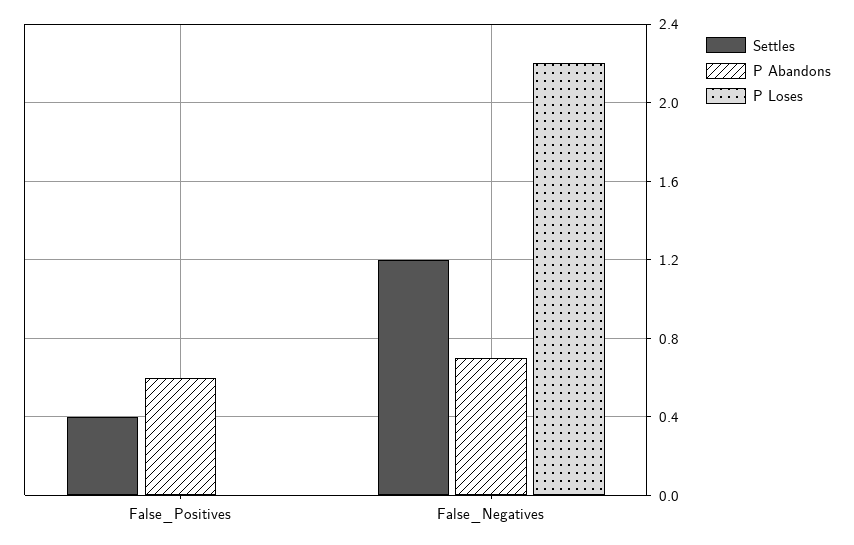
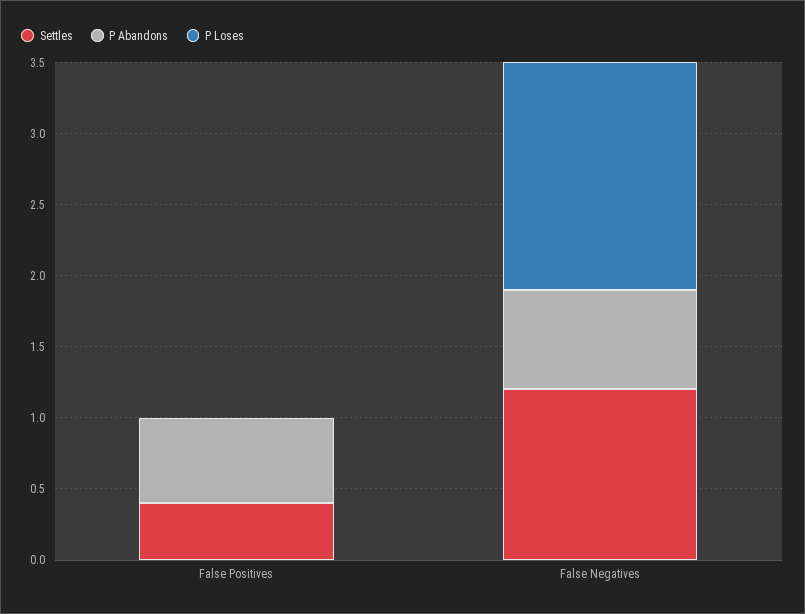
P Loses, False_Negatives: 2.2 -> 1.6

